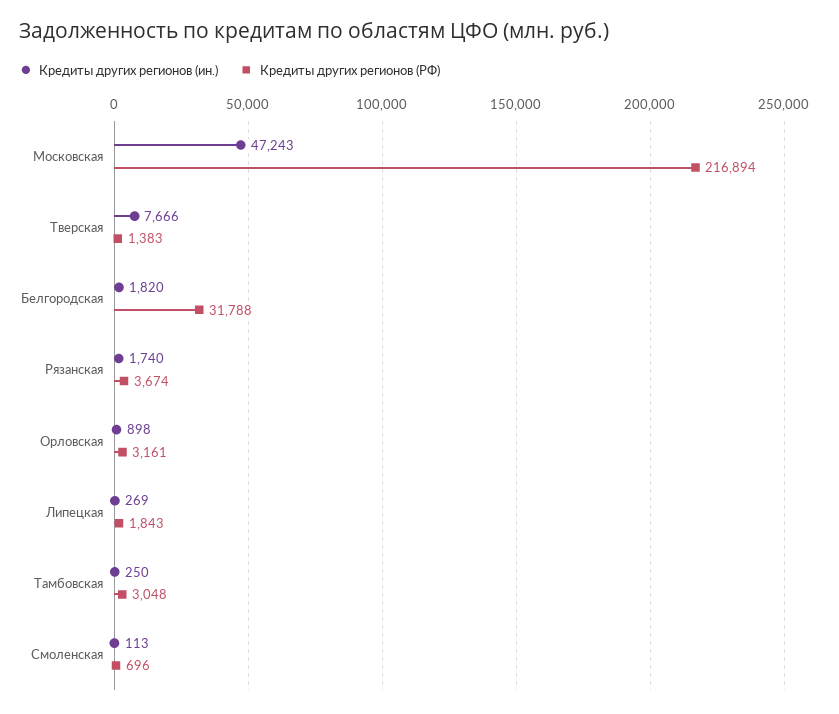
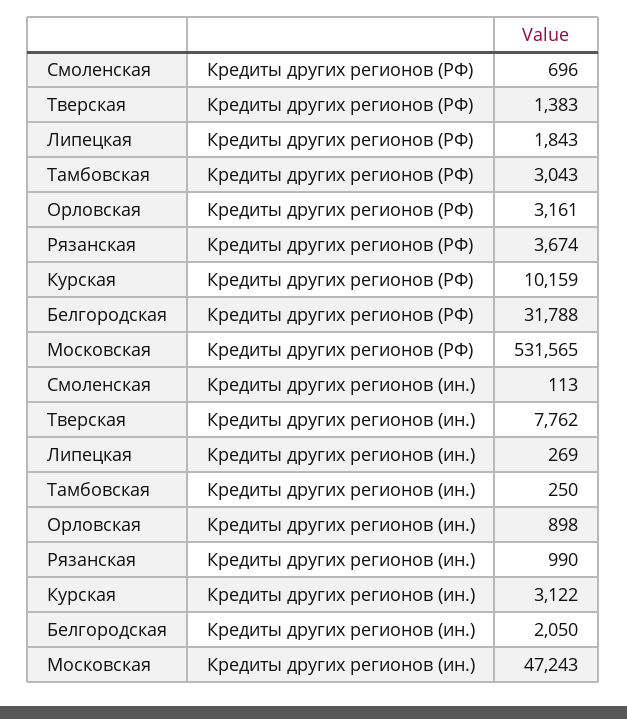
Кредиты других регионов (РФ), Московская: 216894 -> 531565
Кредиты других регионов (ин.), Тверская: 7666 -> 7762
Кредиты других регионов (ин.), Белгородская: 1820 -> 2050
Кредиты других регионов (ин.), Рязанская: 1740 -> 990
Кредиты других регионов (РФ), Тамбовская: 3048 -> 3043
Кредиты других регионов (РФ), Курская: none -> 10159
Кредиты других регионов (ин.), Курская: none -> 3122

